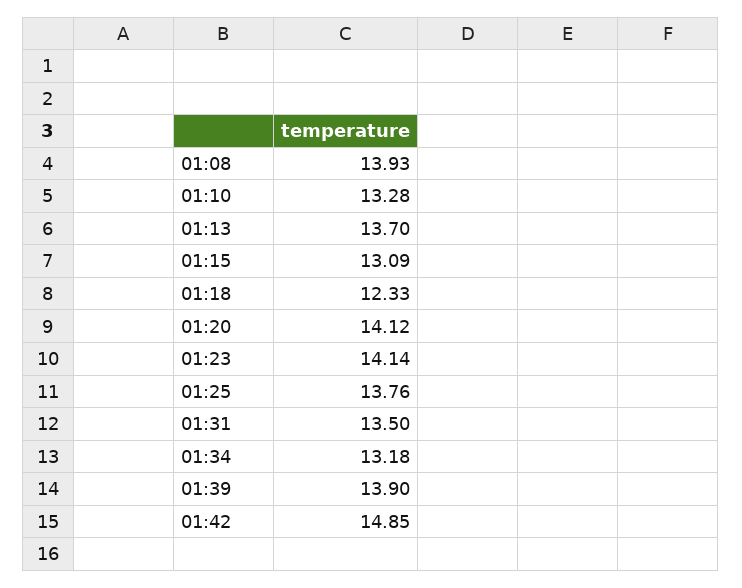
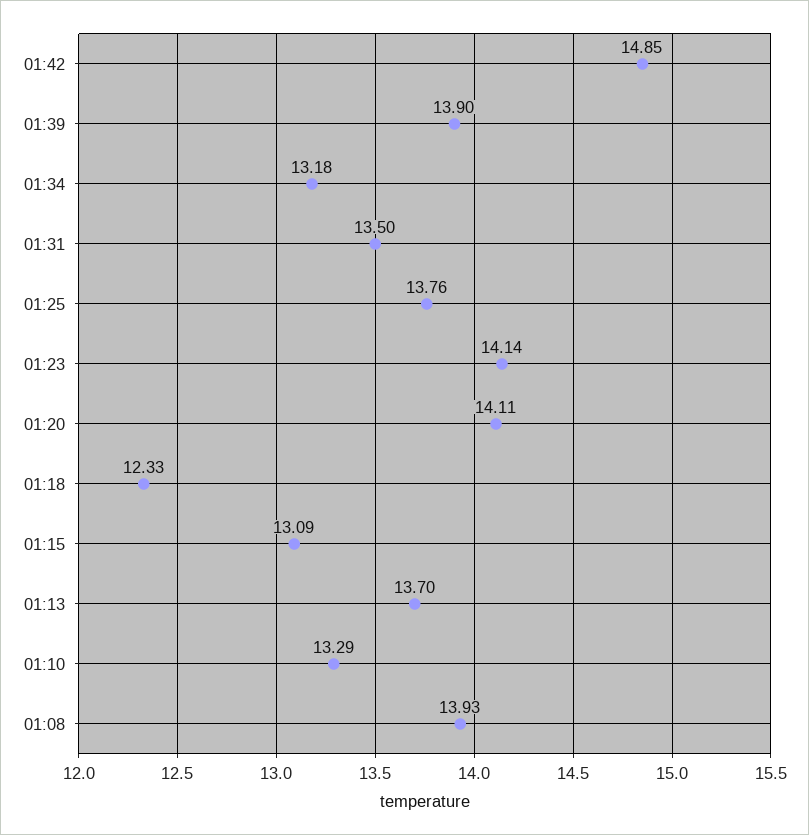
01:10: 13.28 -> 13.29
01:20: 14.12 -> 14.11

